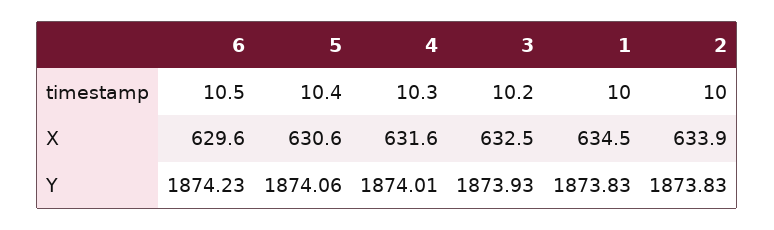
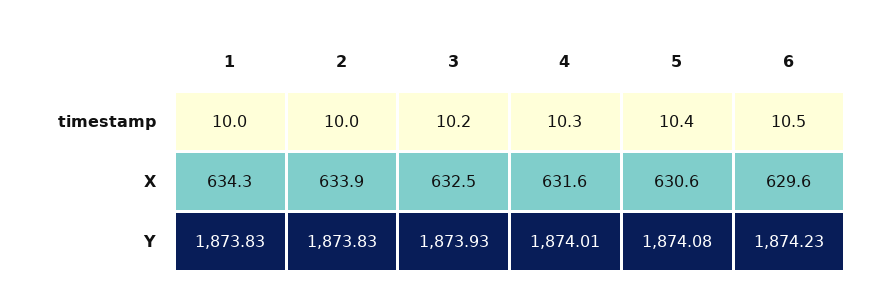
1, X: 634.5 -> 634.3
5, Y: 1874.06 -> 1874.08

